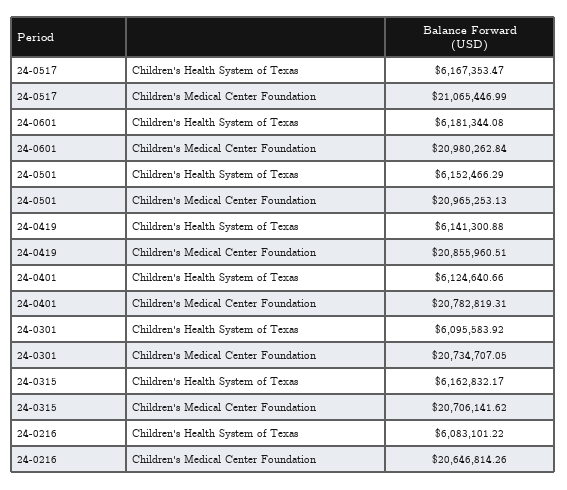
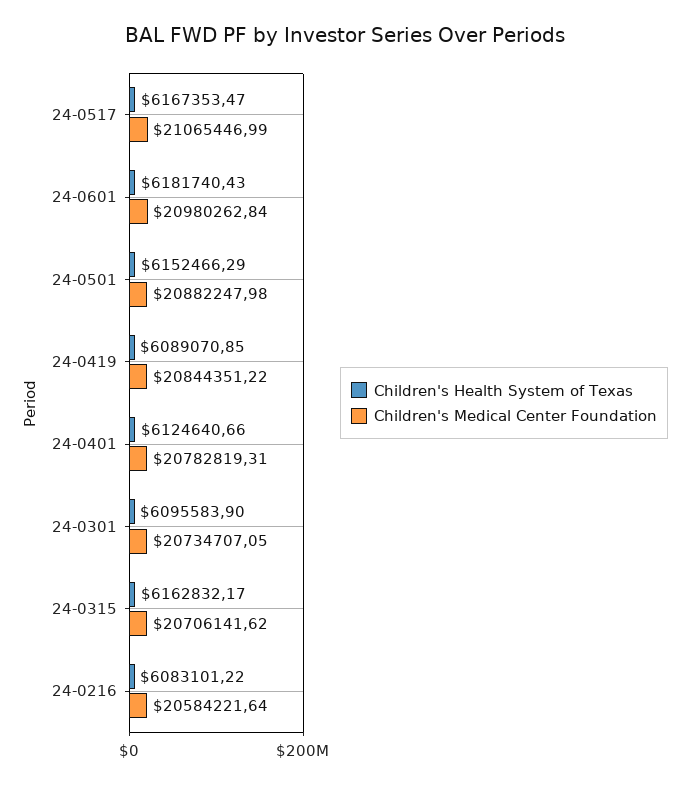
Children's Health System of Texas, 24-0601: 6181344.08 -> 6181740.43
Children's Medical Center Foundation, 24-0501: 20965253.13 -> 20882247.98
Children's Health System of Texas, 24-0419: 6141300.88 -> 6089070.85
Children's Medical Center Foundation, 24-0419: 20855960.51 -> 20844351.22
Children's Health System of Texas, 24-0301: 6095583.92 -> 6095583.9
Children's Medical Center Foundation, 24-0216: 20646814.26 -> 20584221.64

